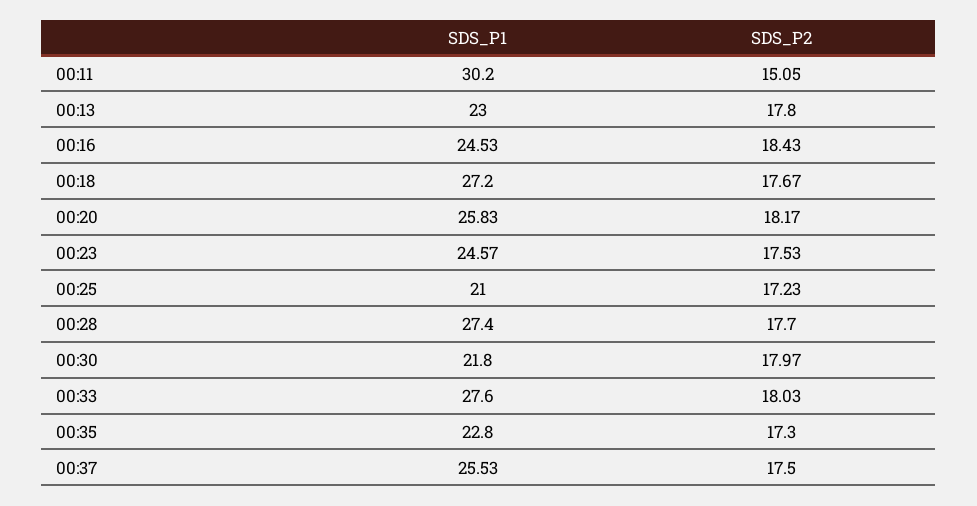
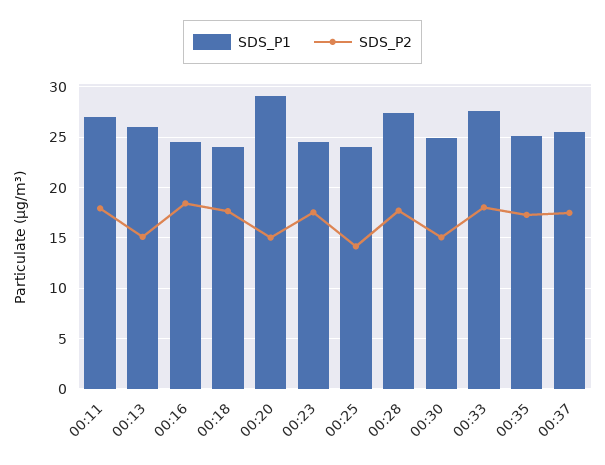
SDS_P1, 00:11: 30.2 -> 27
SDS_P2, 00:11: 15.05 -> 18
SDS_P1, 00:13: 23 -> 26
SDS_P2, 00:13: 17.8 -> 15
SDS_P1, 00:18: 27.2 -> 24
SDS_P1, 00:20: 25.83 -> 29
SDS_P2, 00:20: 18.17 -> 15
SDS_P1, 00:25: 21 -> 24
SDS_P2, 00:25: 17.23 -> 14
SDS_P1, 00:30: 21.8 -> 25
SDS_P2, 00:30: 17.97 -> 15
SDS_P1, 00:35: 22.8 -> 25

